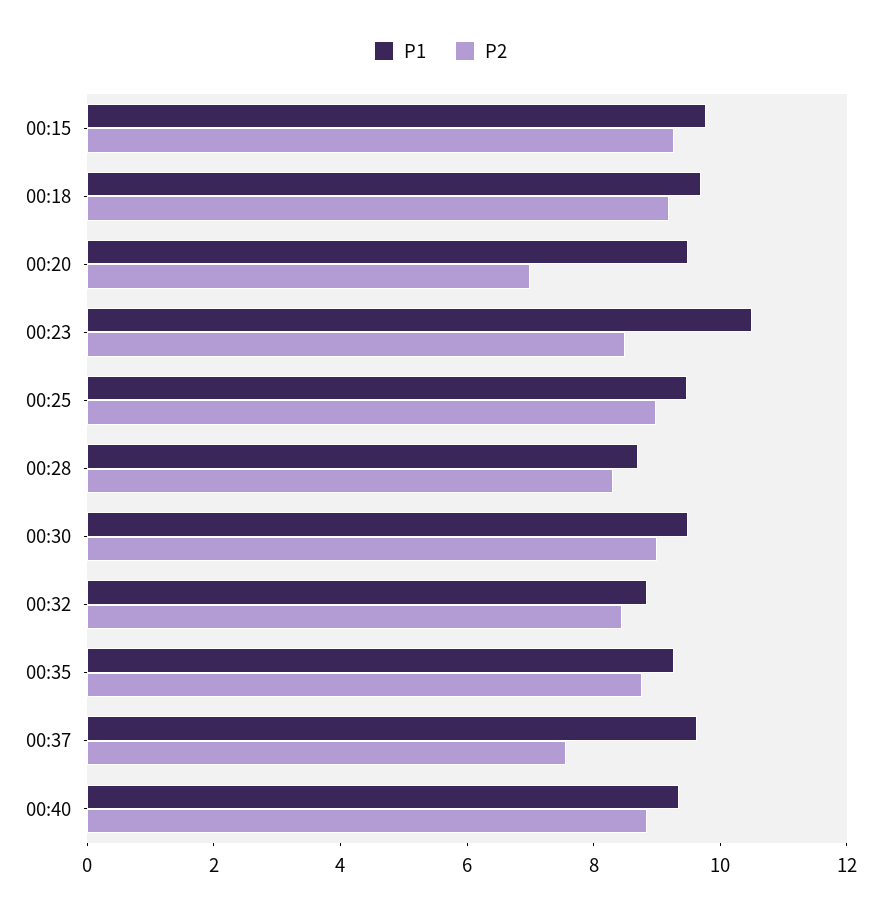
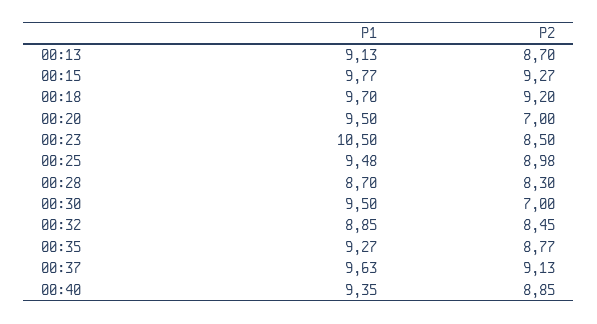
P2, 00:30: 9 -> 7
P2, 00:37: 7.5 -> 9.13
P1, 00:13: none -> 9.13
P2, 00:13: none -> 8.7

